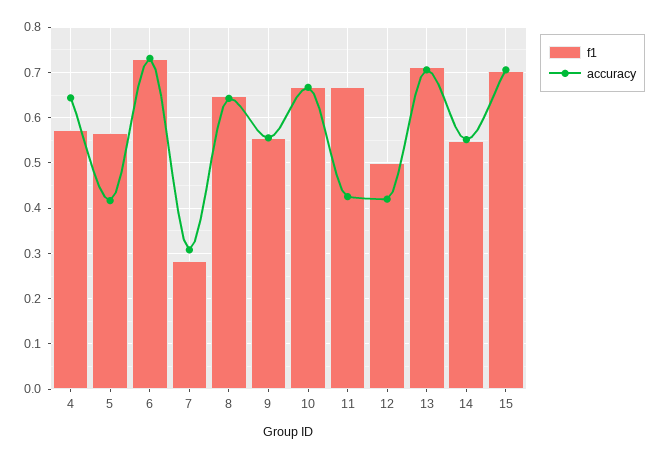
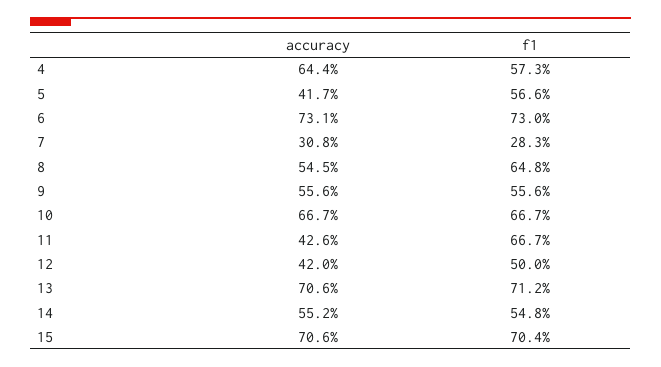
accuracy, 8: 0.64 -> 0.545

